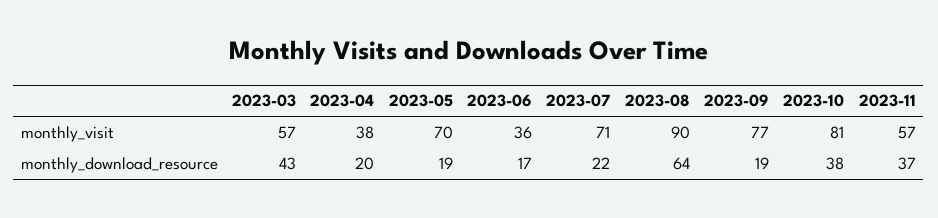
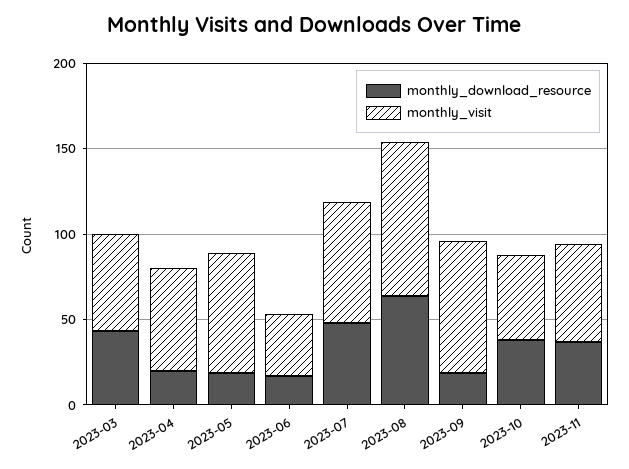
monthly_visit, 2023-04: 38 -> 60
monthly_visit, 2023-10: 81 -> 50
monthly_download_resource, 2023-07: 22 -> 50

